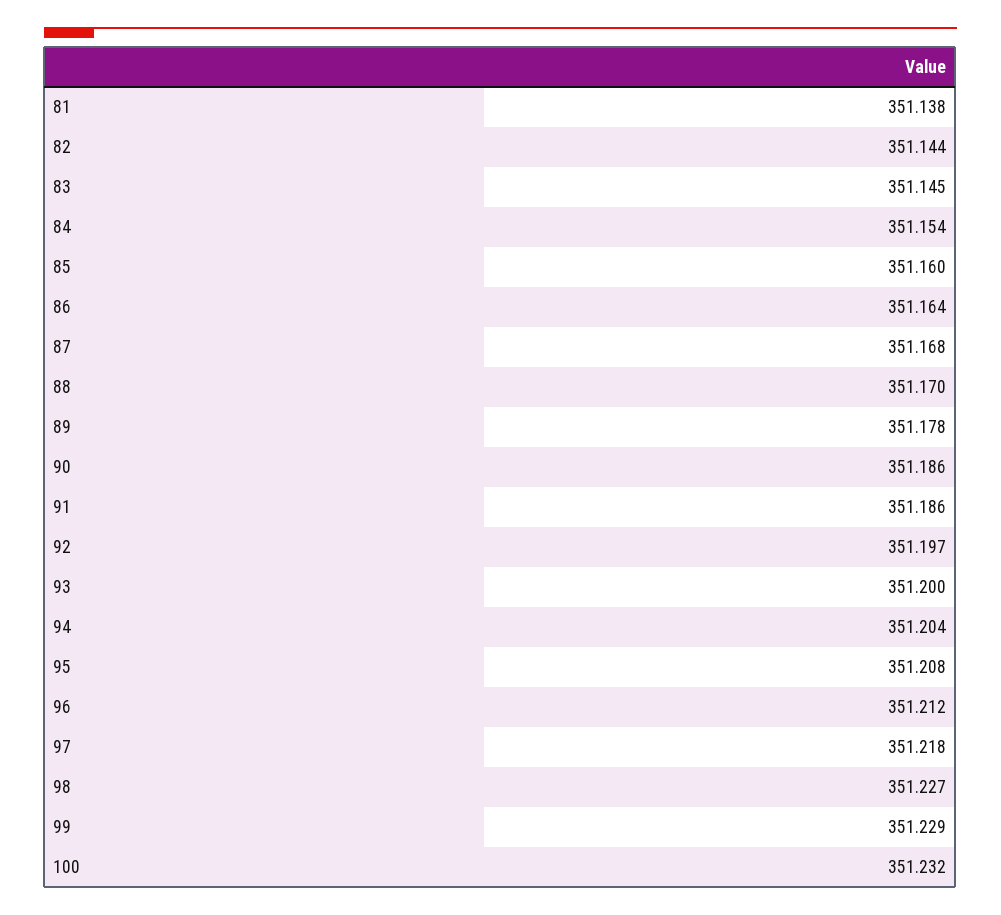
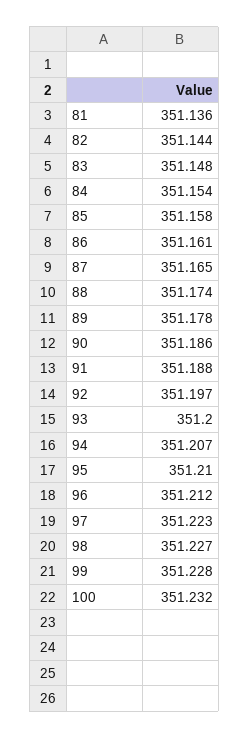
81: 351.138 -> 351.136
83: 351.145 -> 351.148
85: 351.16 -> 351.158
86: 351.164 -> 351.161
87: 351.168 -> 351.165
88: 351.17 -> 351.174
91: 351.186 -> 351.188
94: 351.204 -> 351.207
95: 351.208 -> 351.21
97: 351.218 -> 351.223
99: 351.229 -> 351.228

